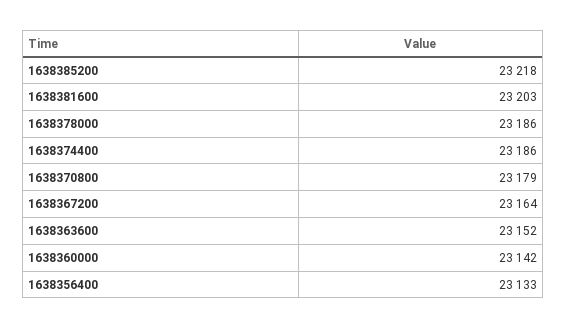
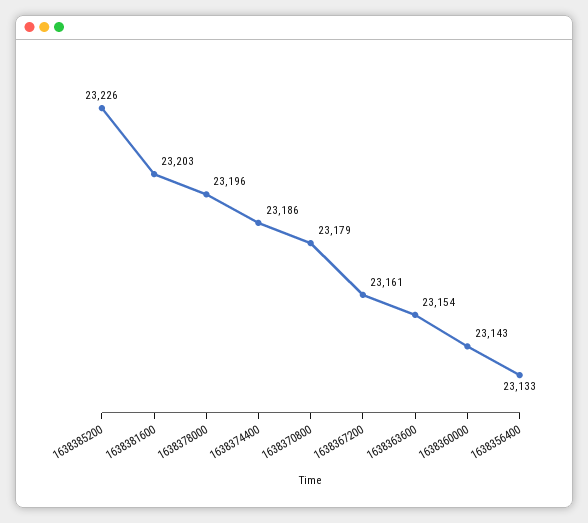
1638385200: 23218 -> 23226
1638378000: 23186 -> 23196
1638367200: 23164 -> 23161
1638363600: 23152 -> 23154
1638360000: 23142 -> 23143

